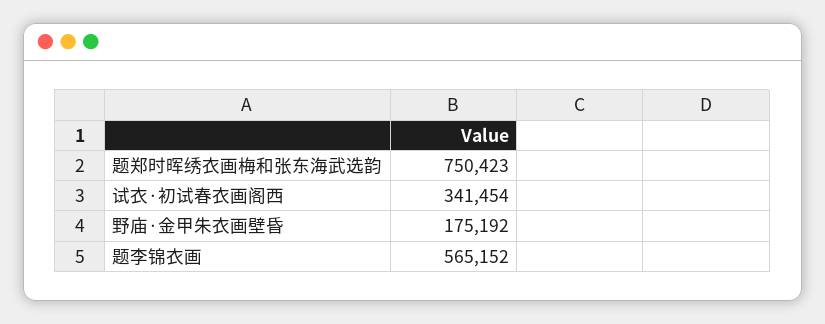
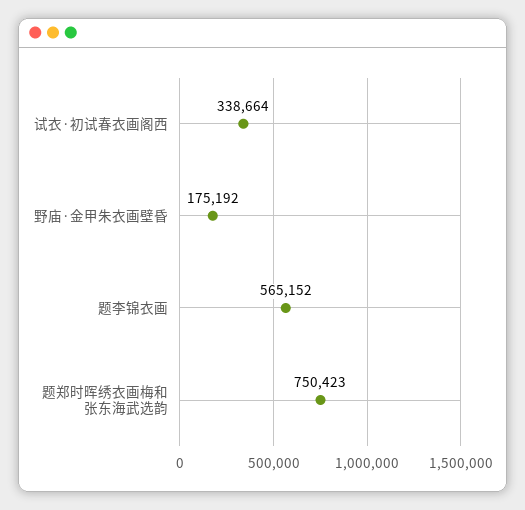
试衣·初试春衣画阁西: 341454 -> 338664

